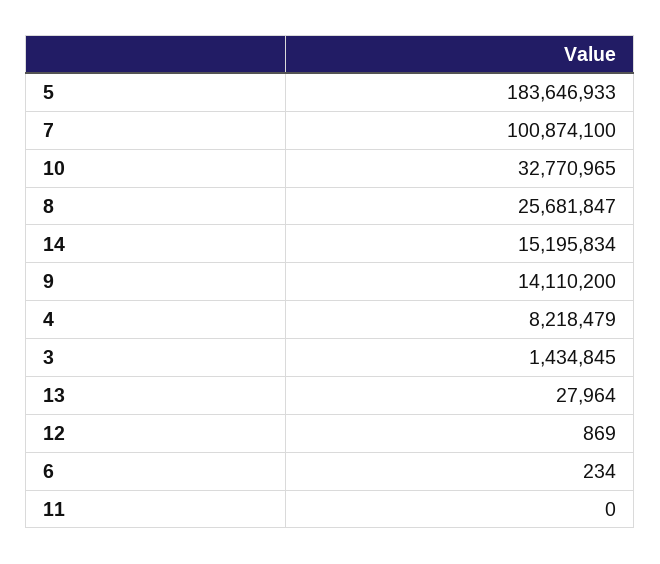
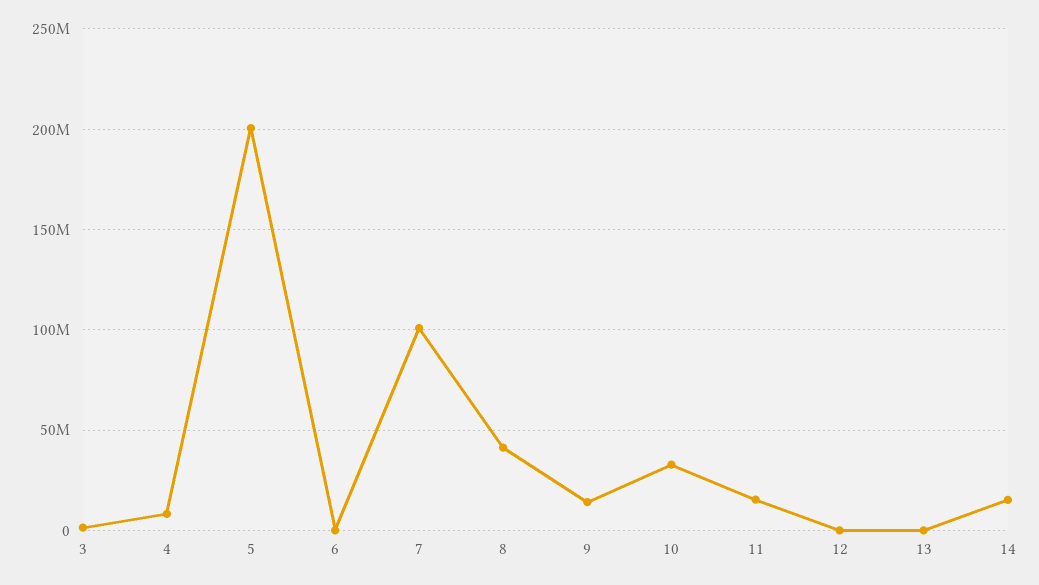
5: 183646933 -> 200000000
8: 25681847 -> 40000000
11: 0 -> 15000000

